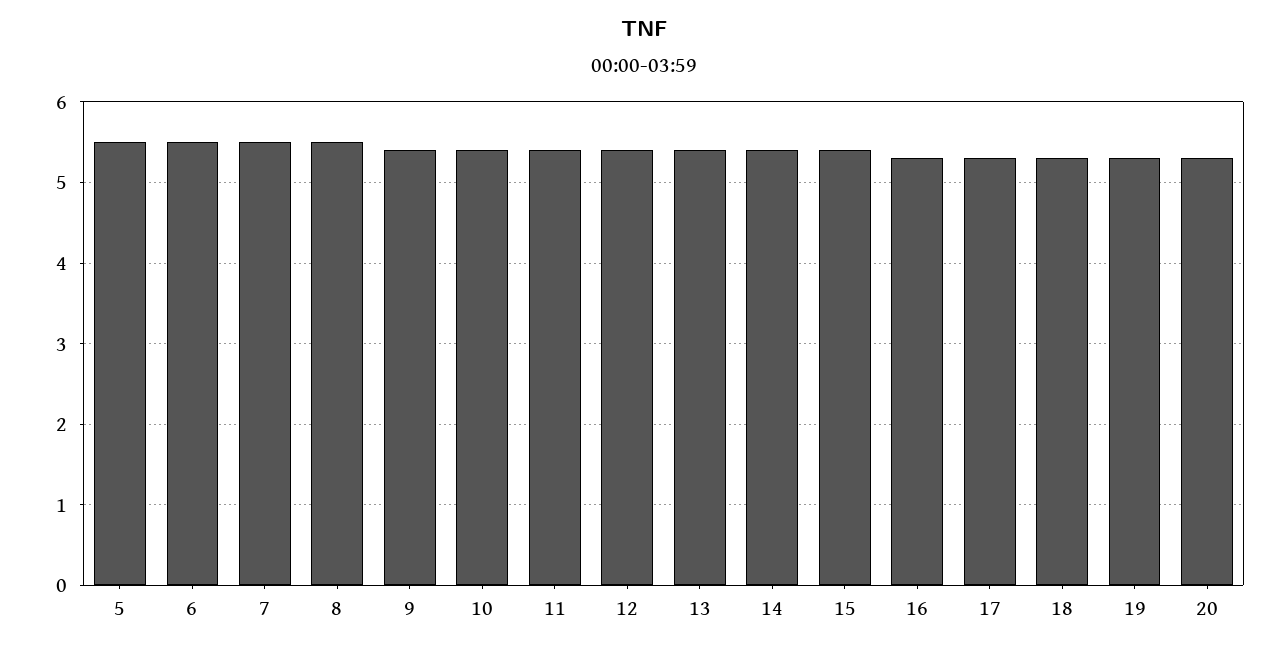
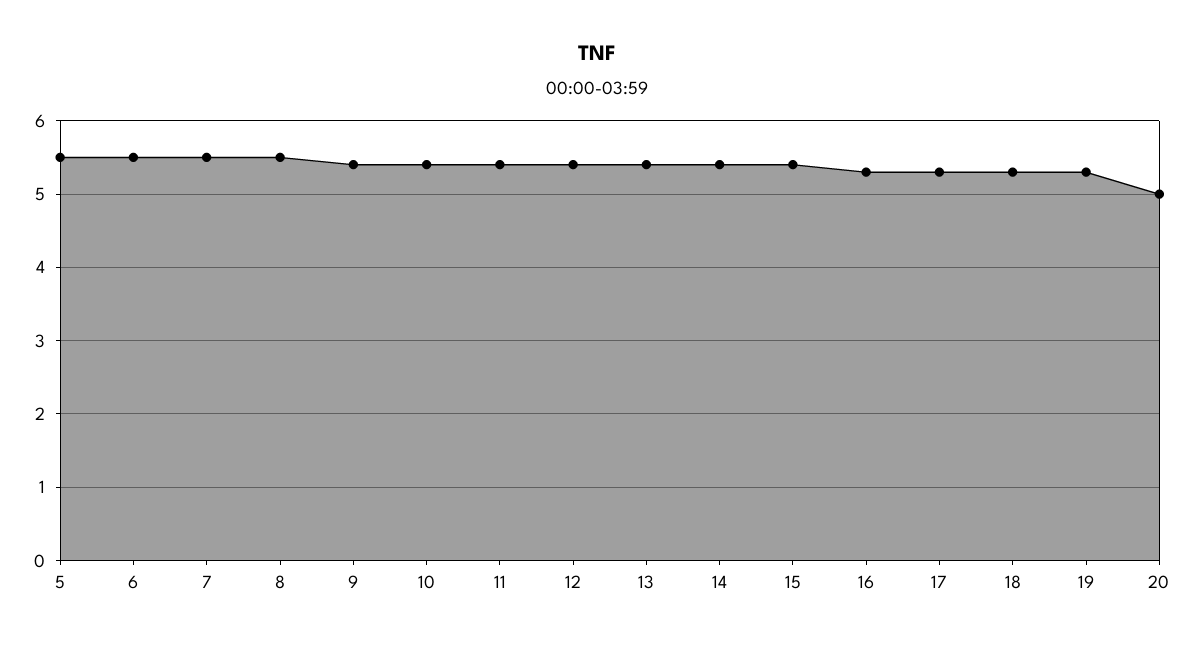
20: 5.3 -> 5

